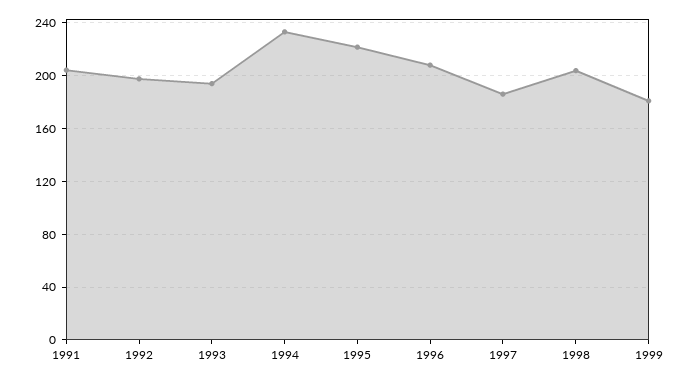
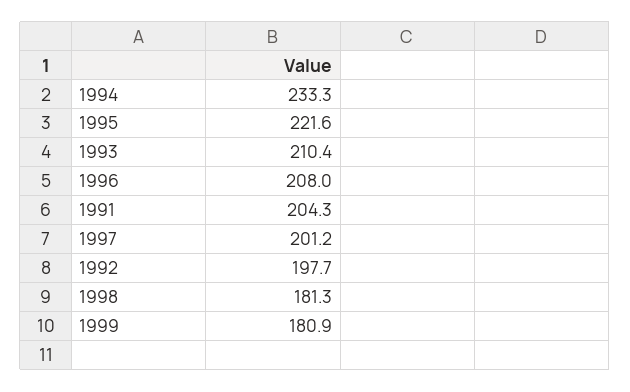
1993: 195 -> 210.4
1997: 185 -> 201.2
1998: 205 -> 181.3

